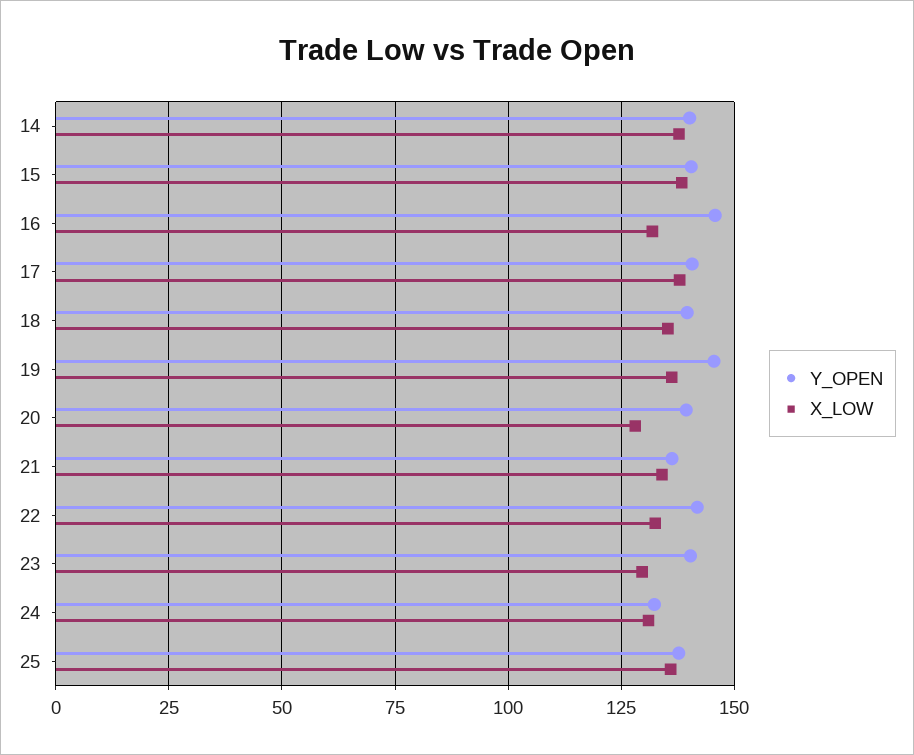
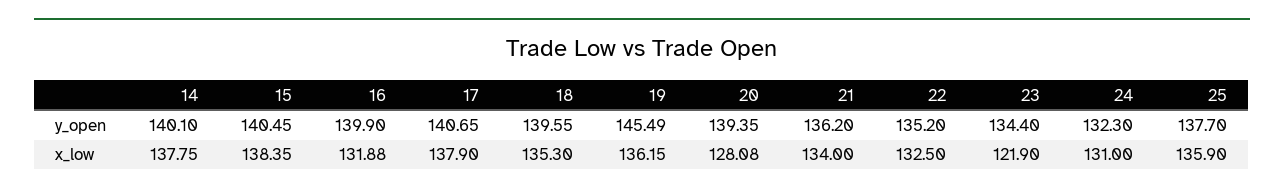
Y_OPEN, 16: 145 -> 139.9
Y_OPEN, 22: 142.5 -> 135.2
Y_OPEN, 23: 140 -> 134.4
X_LOW, 23: 130 -> 121.9

